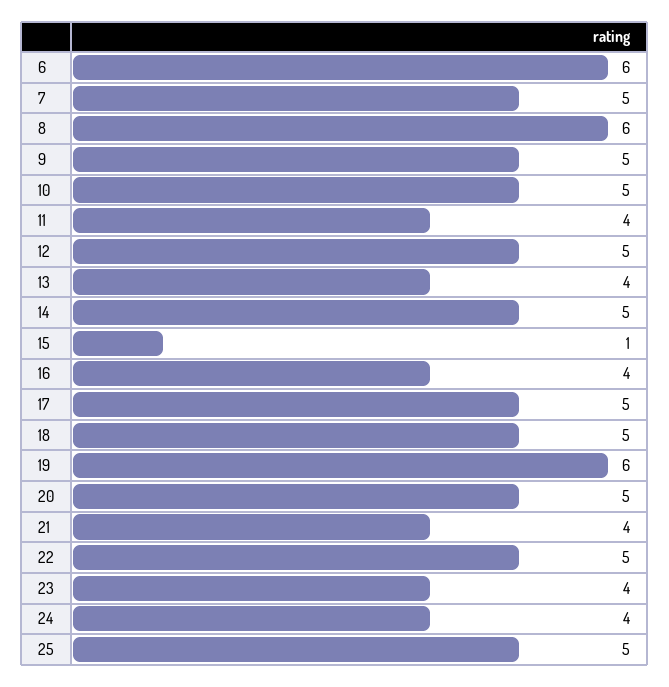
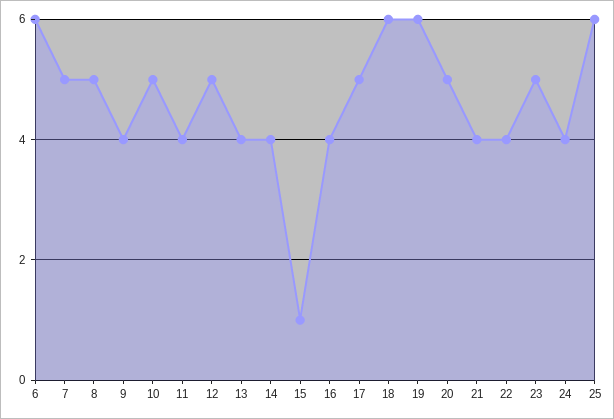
8: 6 -> 5
9: 5 -> 4
14: 5 -> 4
18: 5 -> 6
22: 5 -> 4
23: 4 -> 5
25: 5 -> 6

